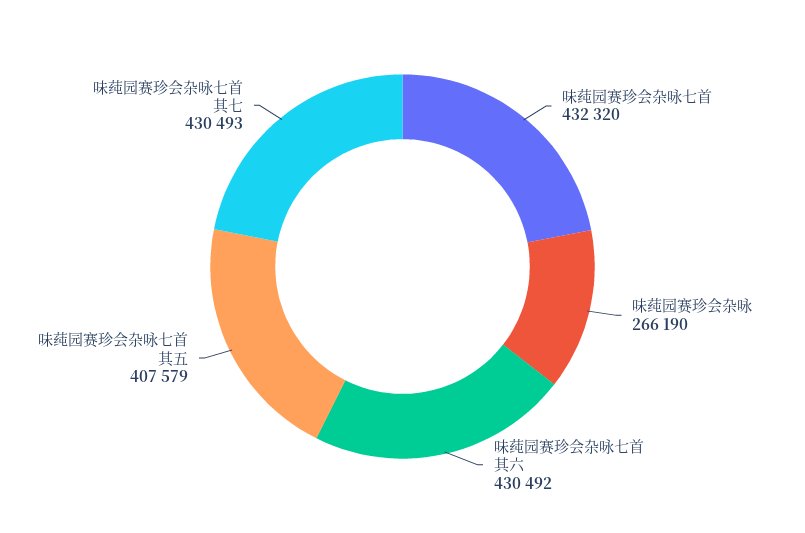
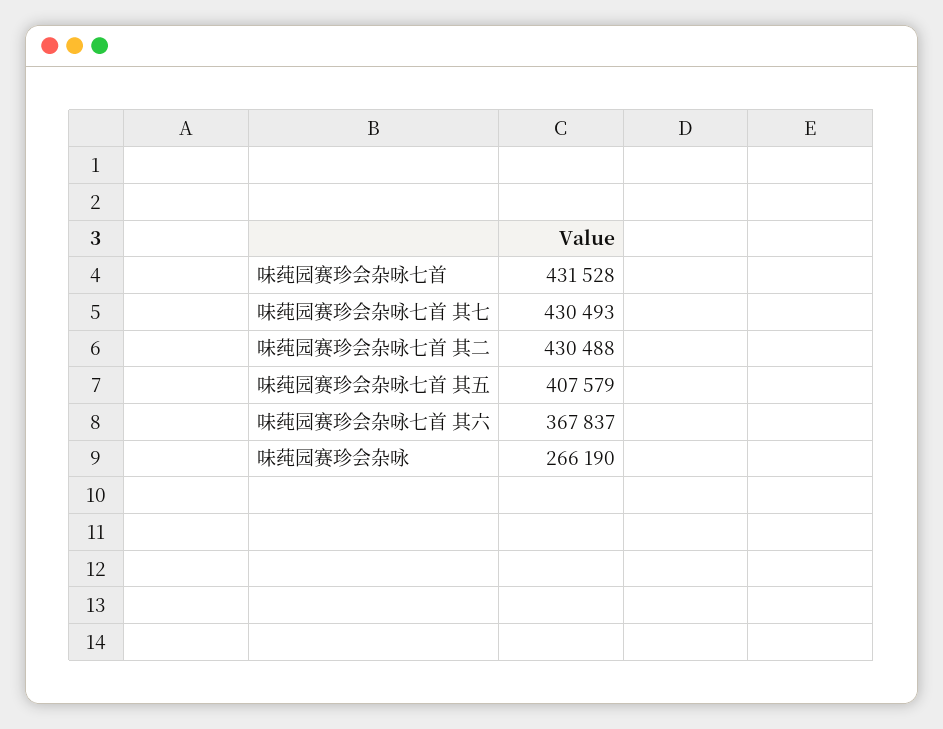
味莼园赛珍会杂咏七首: 432320 -> 431528
味莼园赛珍会杂咏七首 其六: 430492 -> 367837
味莼园赛珍会杂咏七首 其二: none -> 430488

